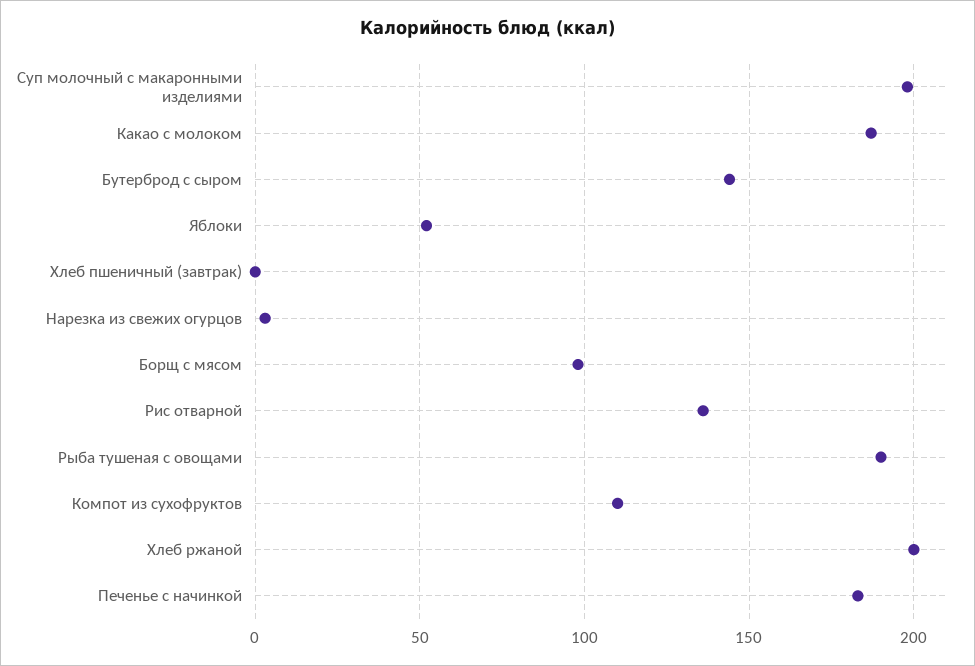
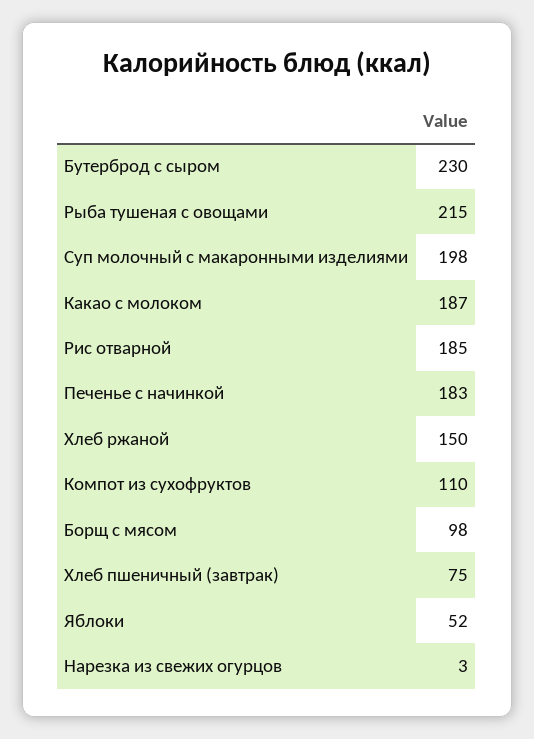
Бутерброд с сыром: 145 -> 230
Хлеб пшеничный (завтрак): 0 -> 75
Рис отварной: 135 -> 185
Рыба тушеная с овощами: 190 -> 215
Хлеб ржаной: 200 -> 150

